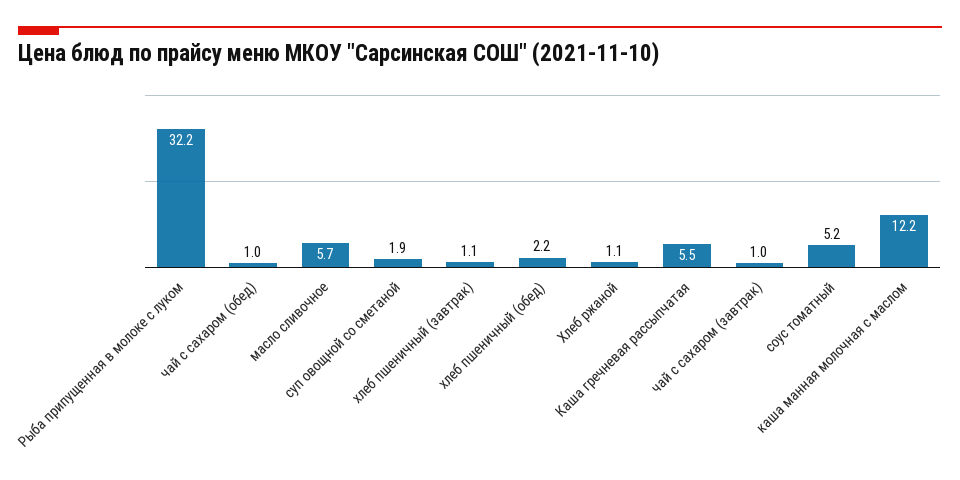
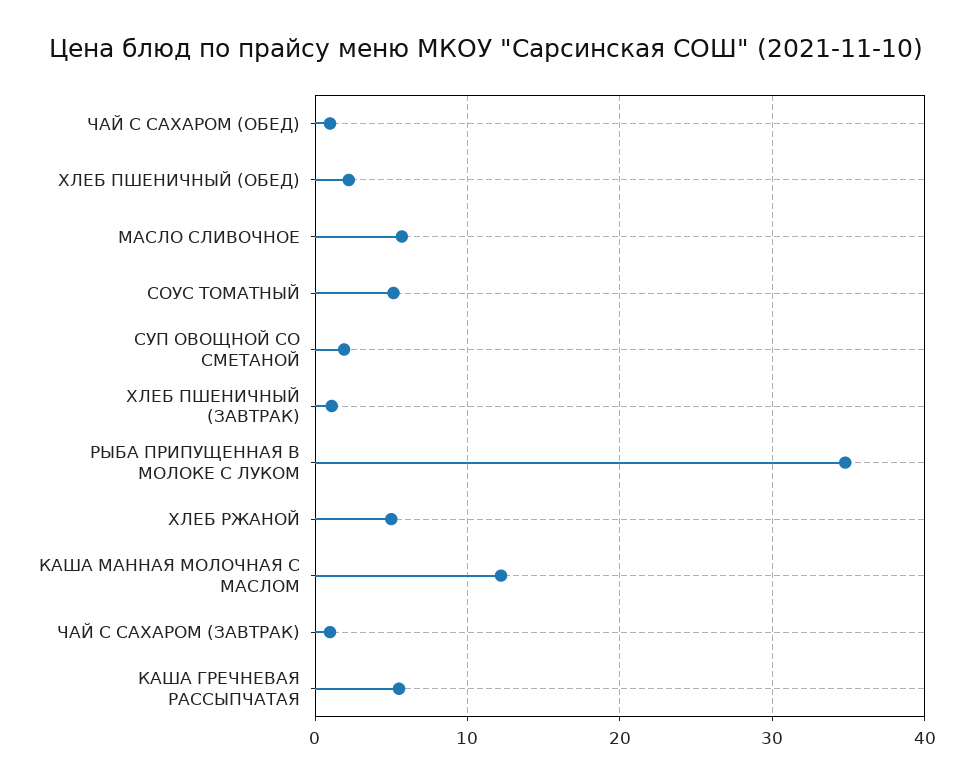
Рыба припущенная в молоке с луком: 32.2 -> 35
Хлеб ржаной: 1.1 -> 5

